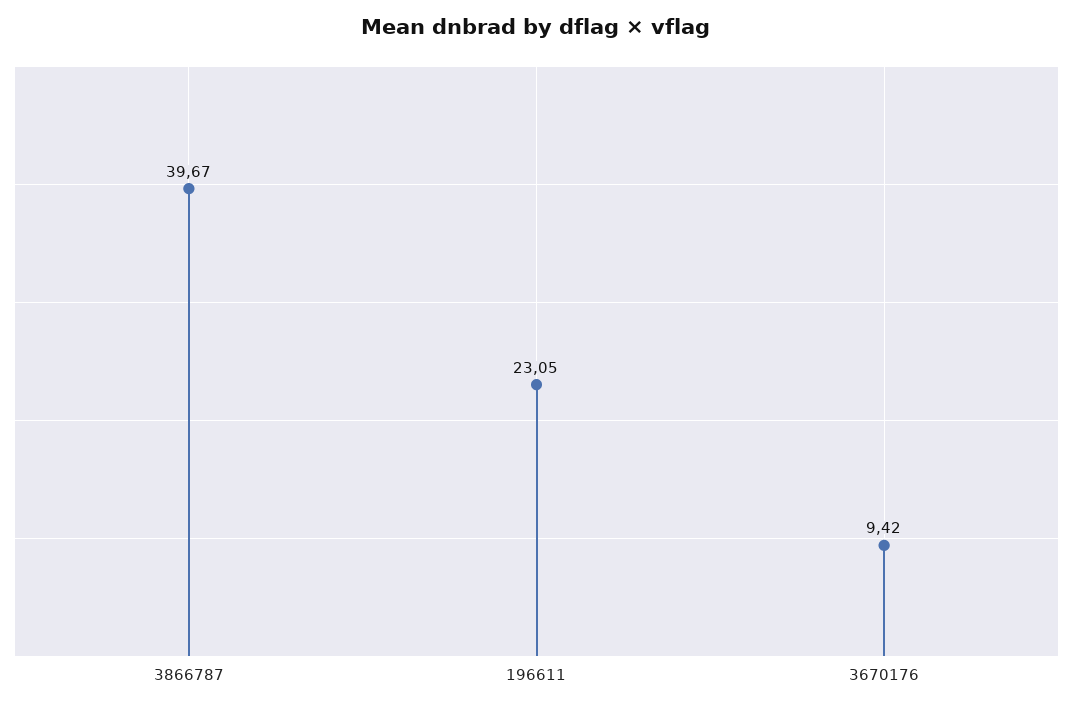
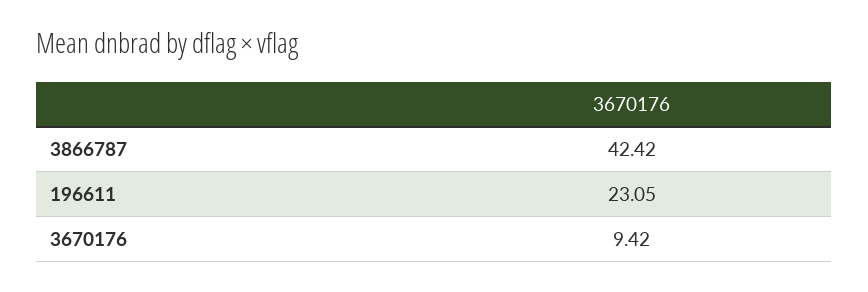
3866787: 39.67 -> 42.42

